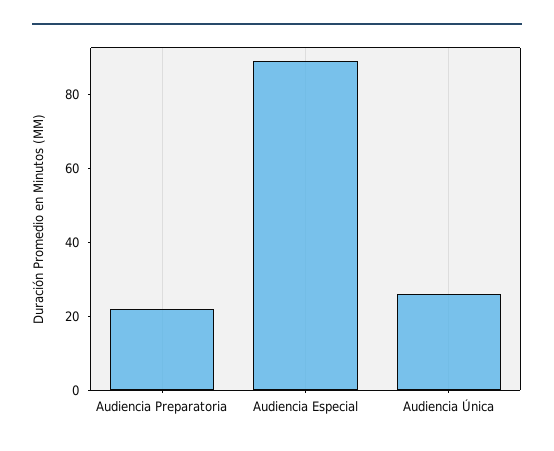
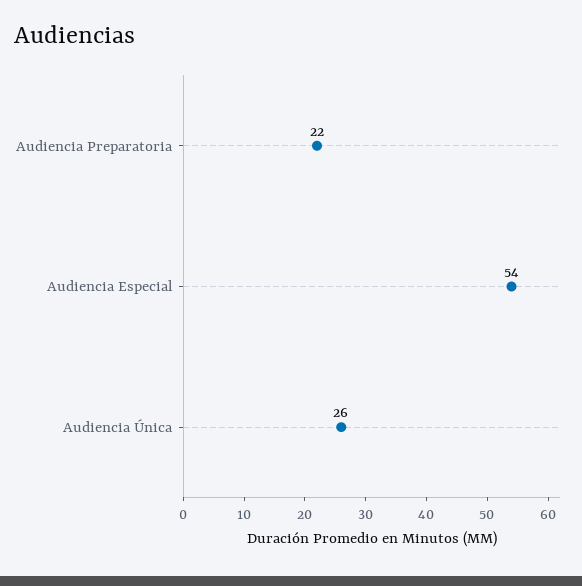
Audiencia Especial: 90 -> 54

